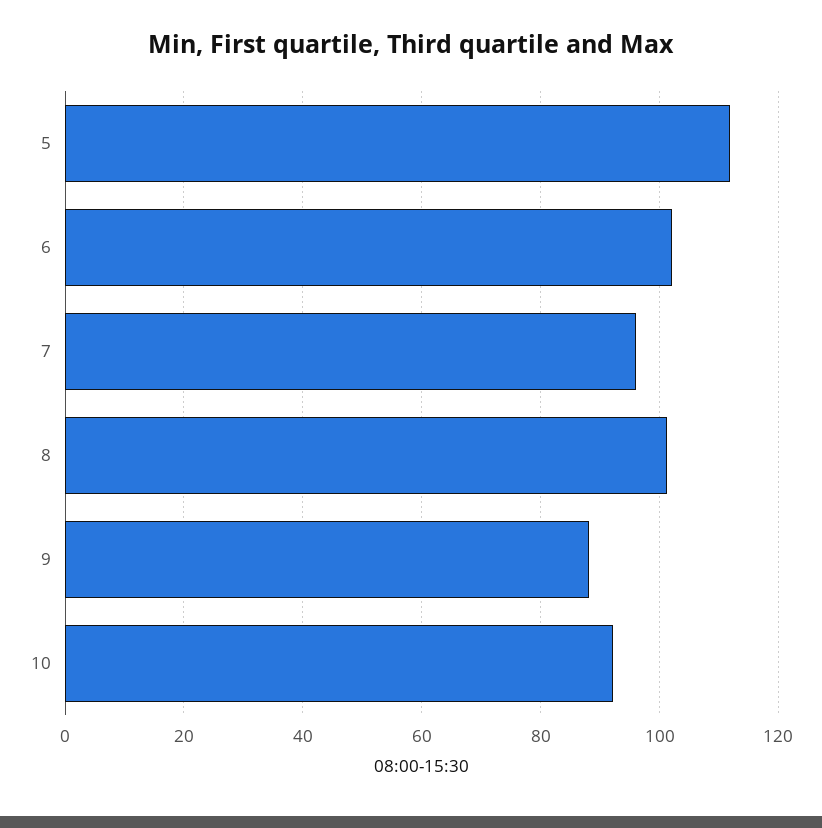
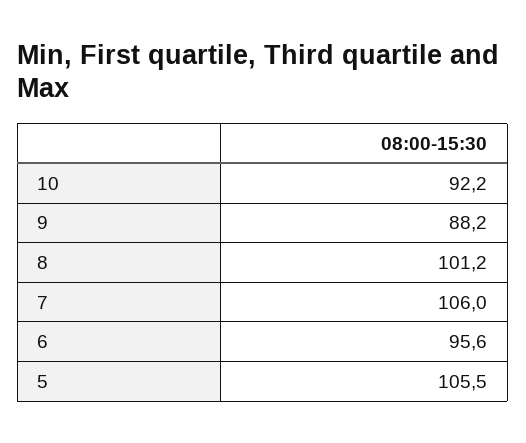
5: 112 -> 105.5
6: 102 -> 95.6
7: 96 -> 106

